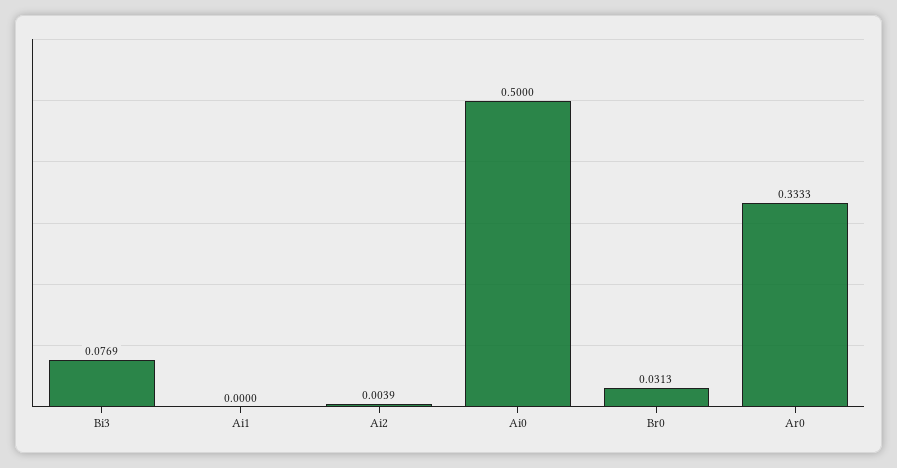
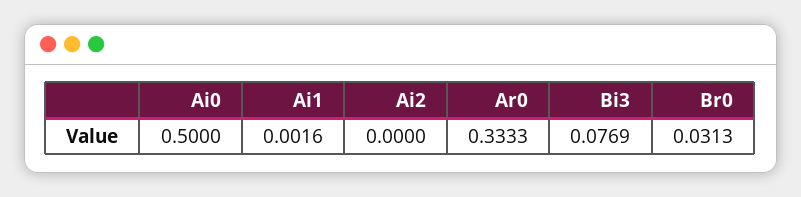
Ai1: 0 -> 0.0016
Ai2: 0.0039 -> 0

